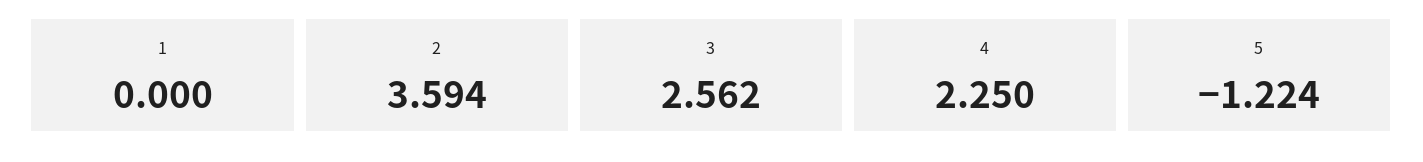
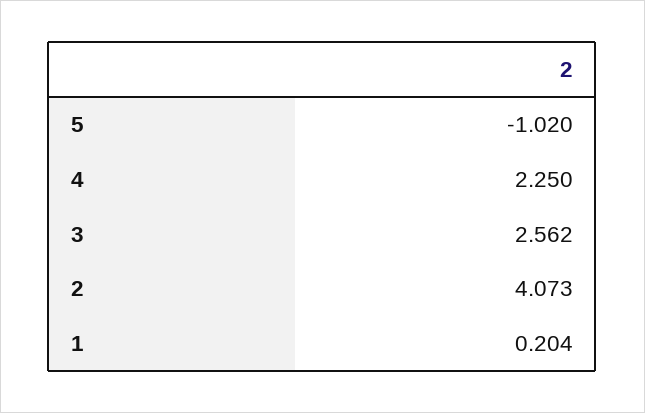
1: 0 -> 0.204
2: 3.594 -> 4.073
5: -1.224 -> -1.02

